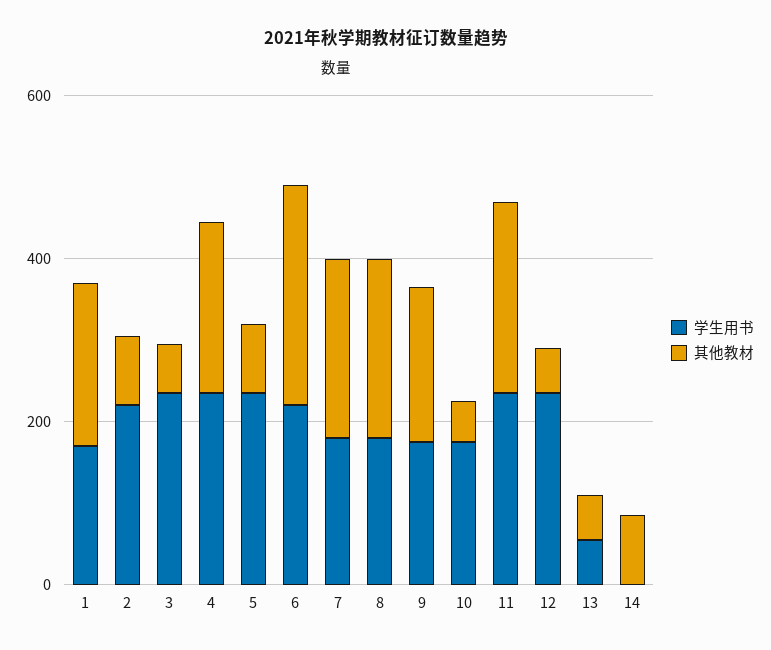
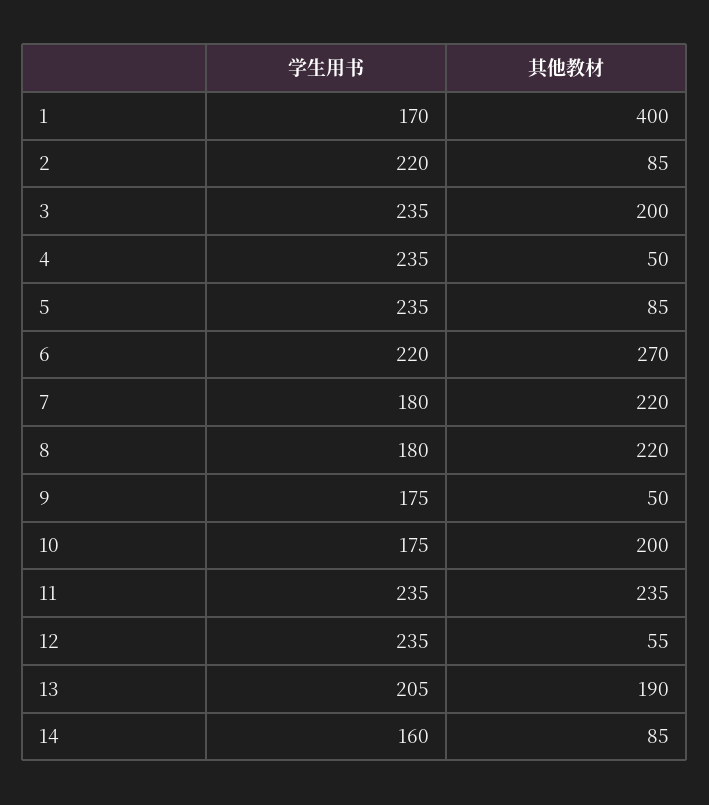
其他教材, 1: 200 -> 400
其他教材, 3: 50 -> 200
其他教材, 4: 200 -> 50
其他教材, 9: 200 -> 50
其他教材, 10: 50 -> 200
学生用书, 13: 50 -> 205
其他教材, 13: 50 -> 190
学生用书, 14: 0 -> 160

